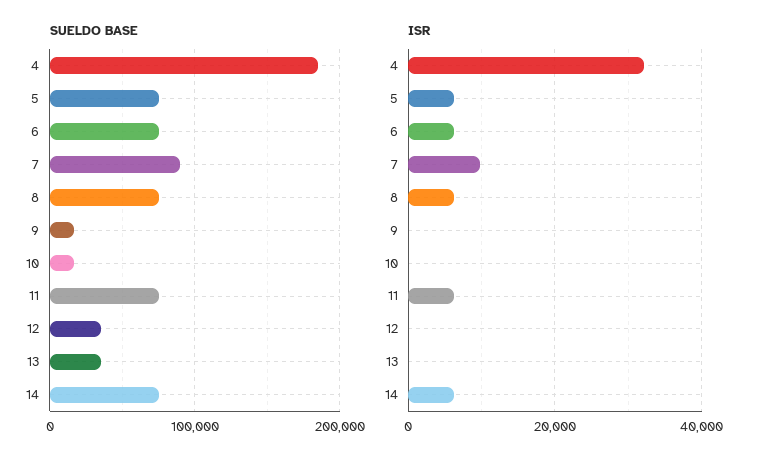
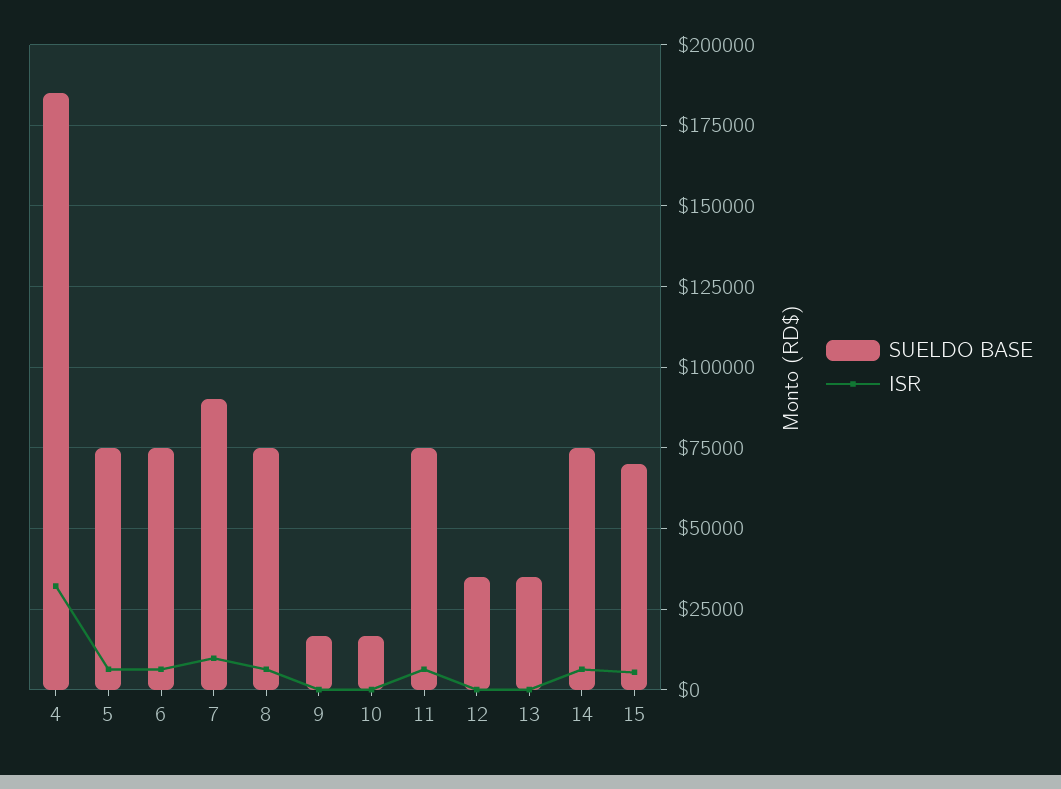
SUELDO BASE, 15: none -> 70000
ISR, 15: none -> 5000

